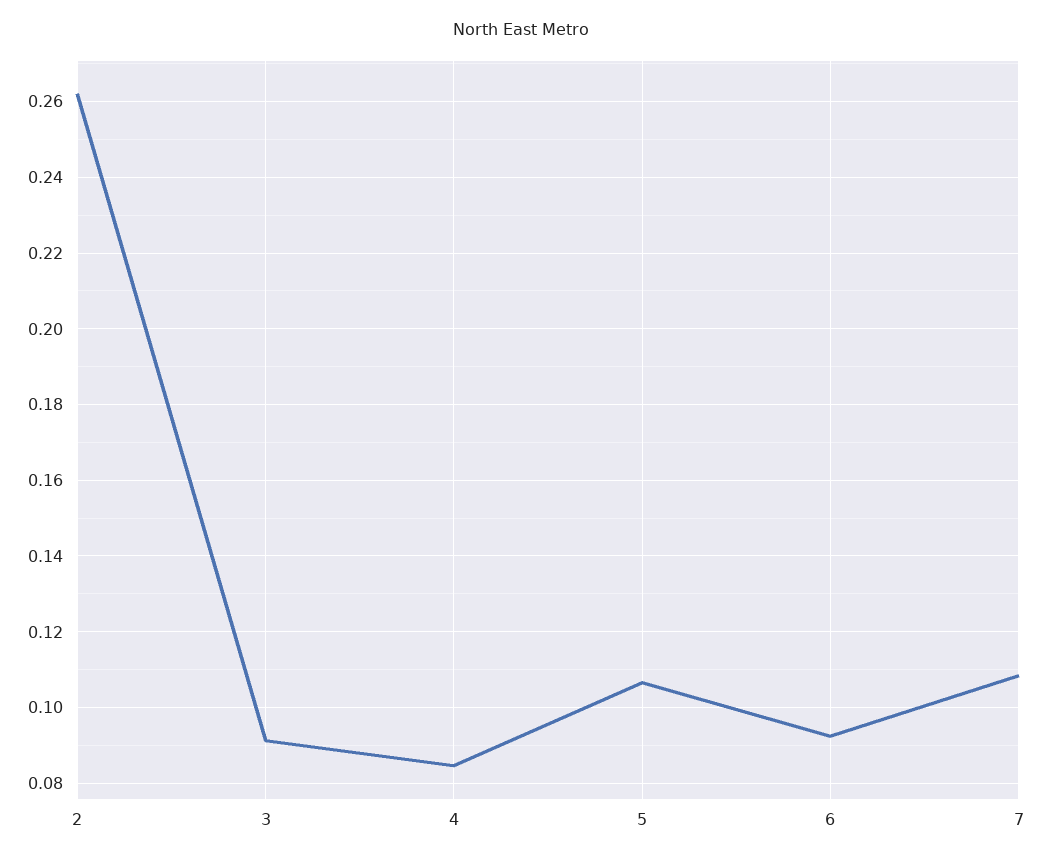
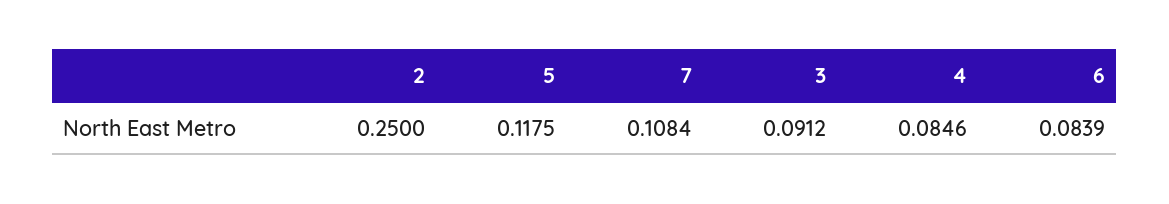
2: 0.262 -> 0.25
5: 0.106 -> 0.1175
6: 0.092 -> 0.0839

